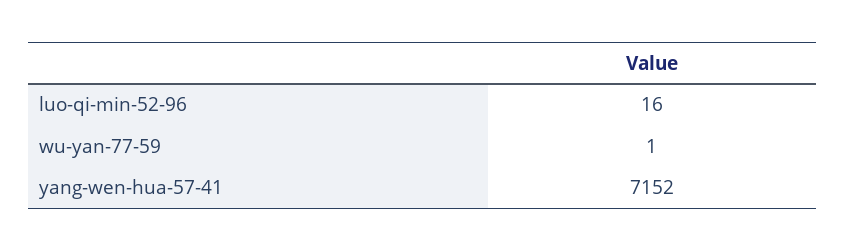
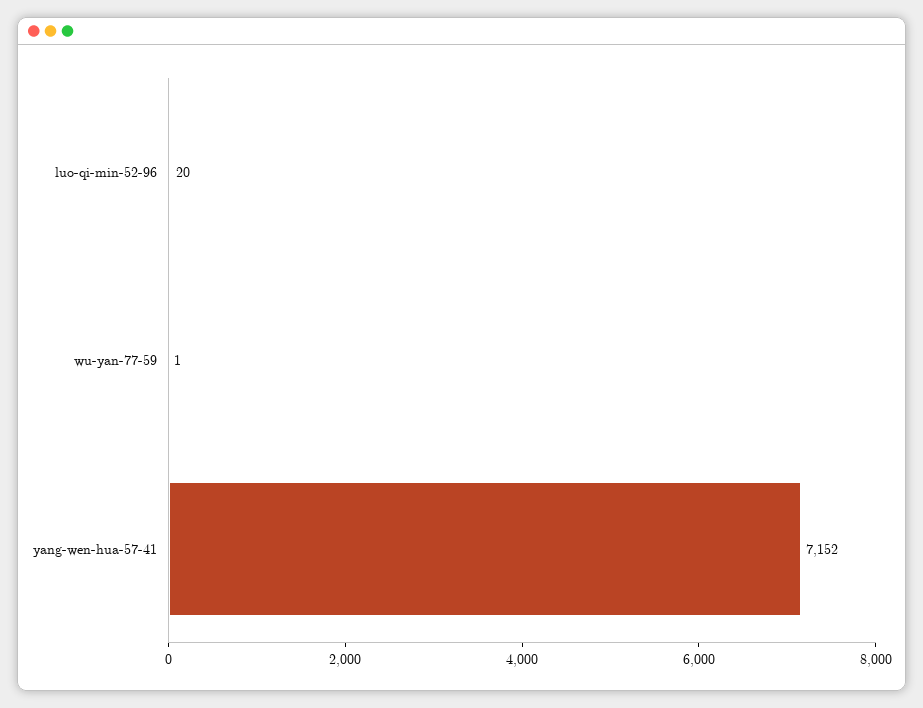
luo-qi-min-52-96: 16 -> 20

